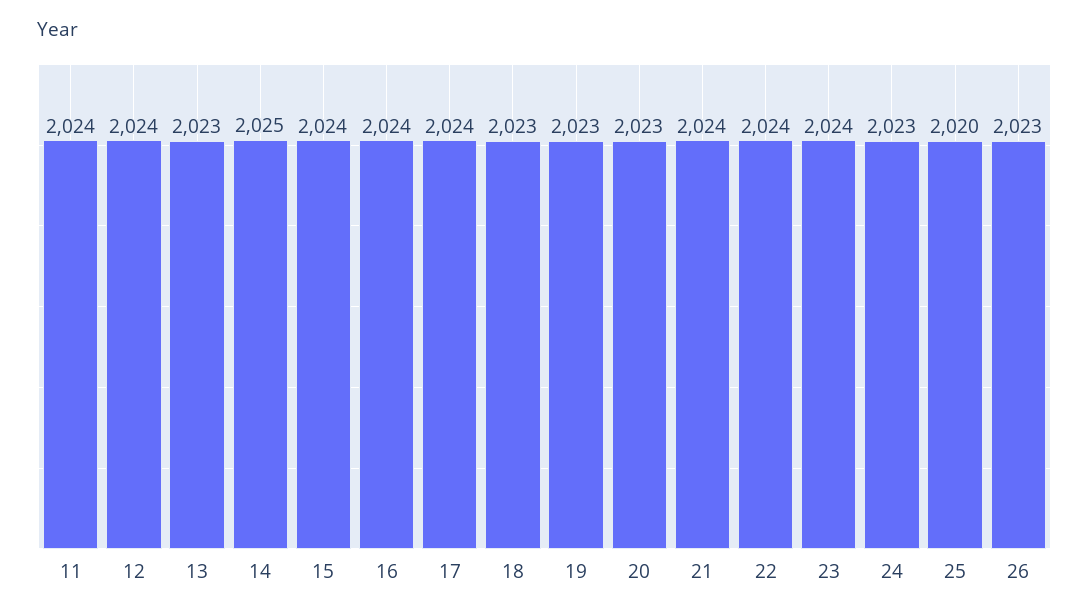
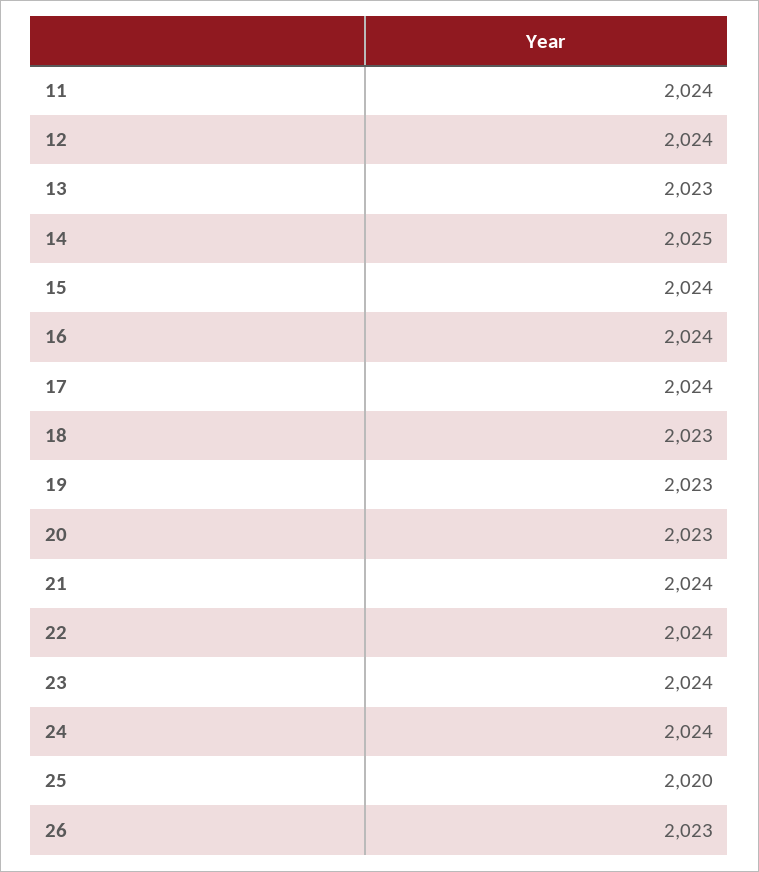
24: 2023 -> 2024

